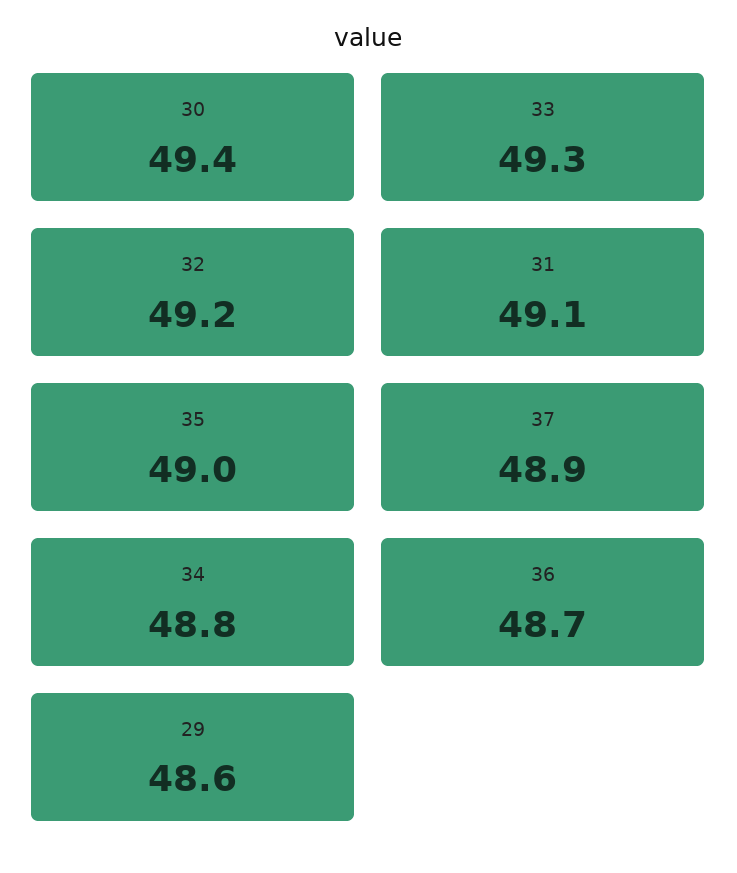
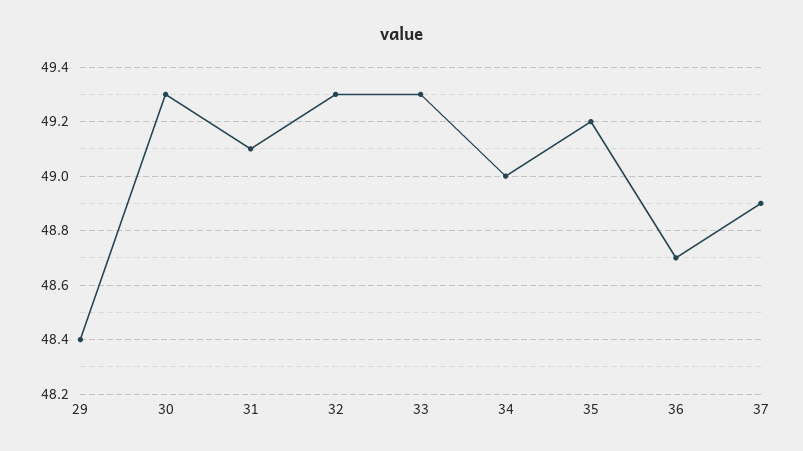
30: 49.4 -> 49.3
32: 49.2 -> 49.3
35: 49 -> 49.2
34: 48.8 -> 49
29: 48.6 -> 48.4

